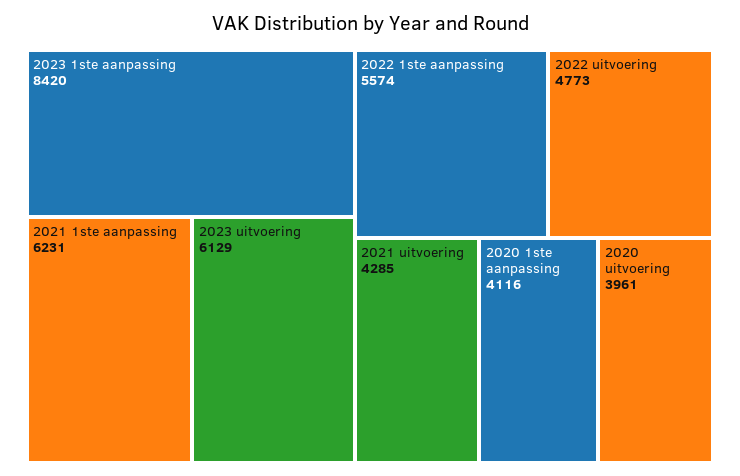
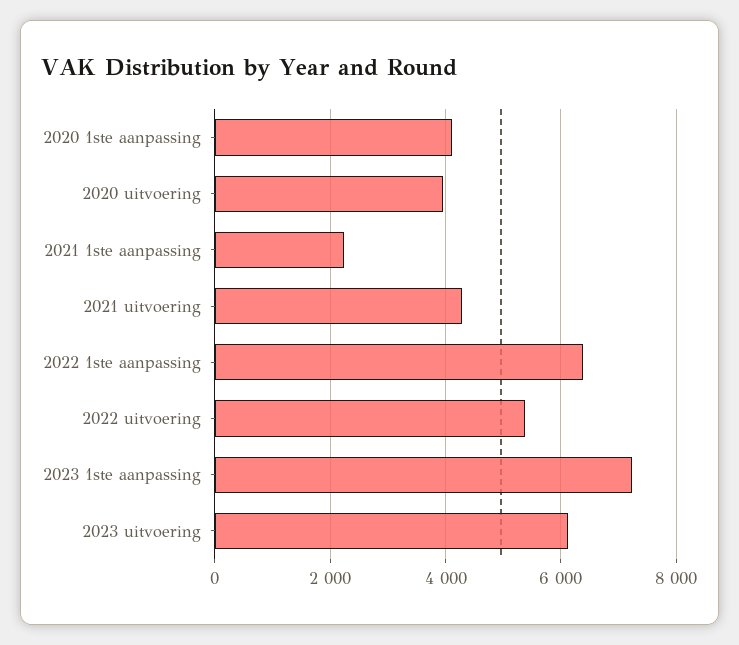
2023 1ste aanpassing: 8420 -> 7200
2021 1ste aanpassing: 6231 -> 2200
2022 1ste aanpassing: 5574 -> 6400
2022 uitvoering: 4773 -> 5400

